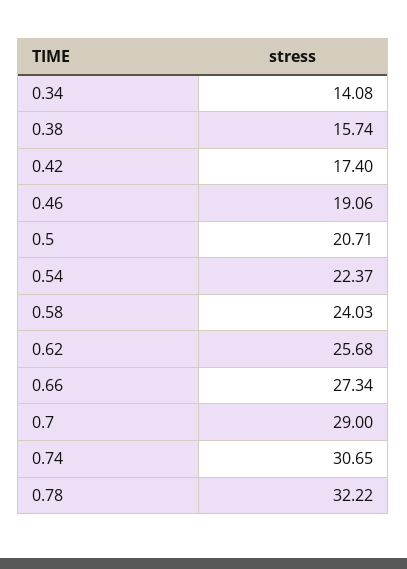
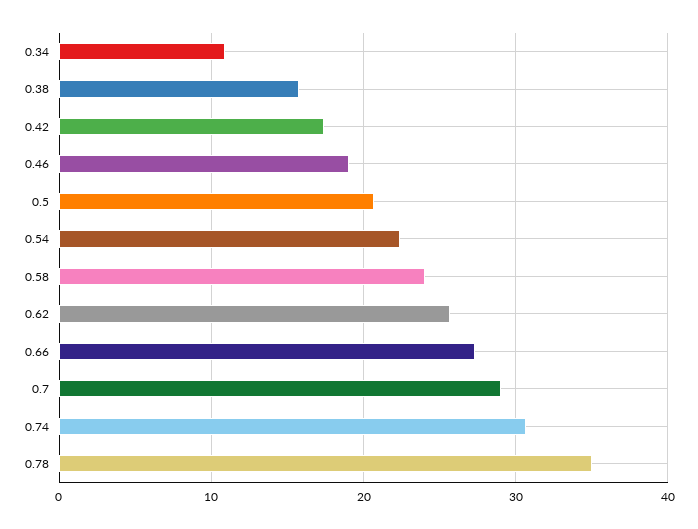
0.34: 14.08 -> 11
0.78: 32.22 -> 35

